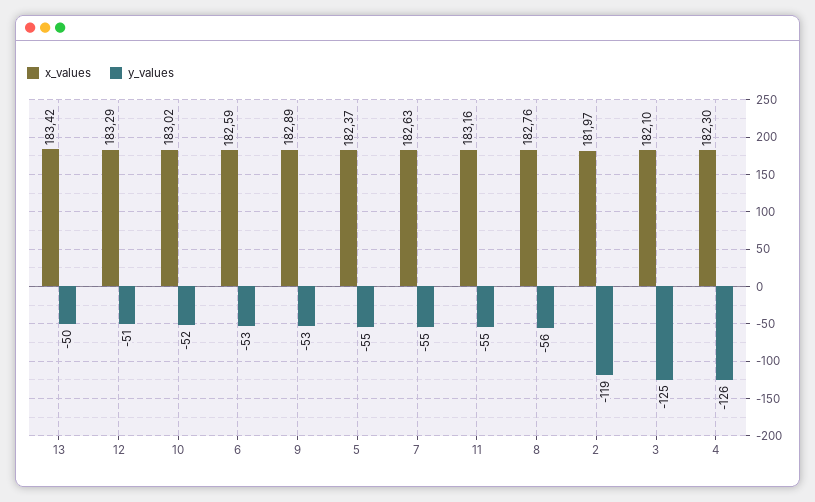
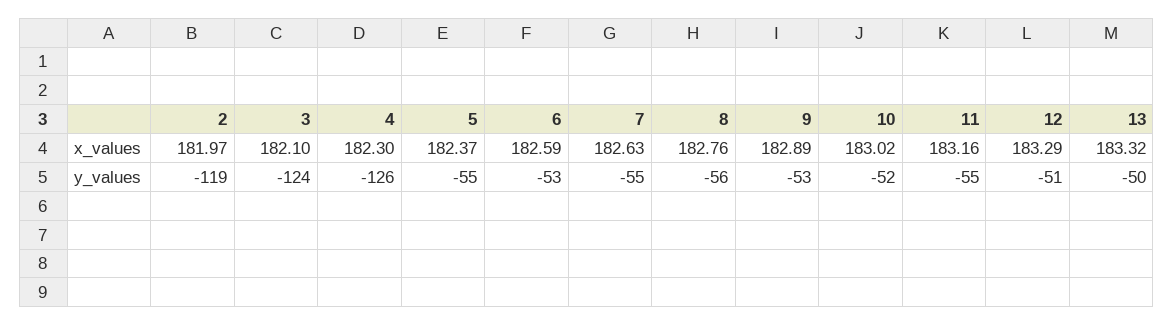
x_values, 13: 183.42 -> 183.32
y_values, 3: -125 -> -124

